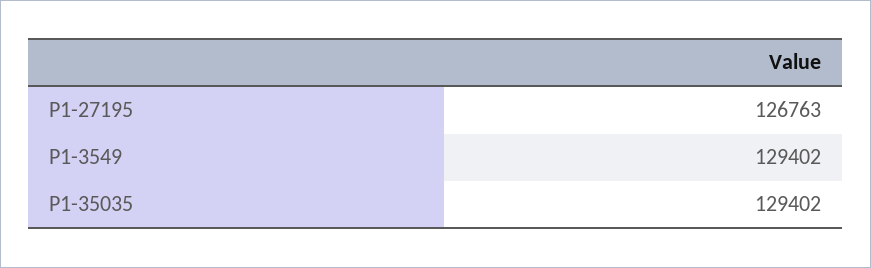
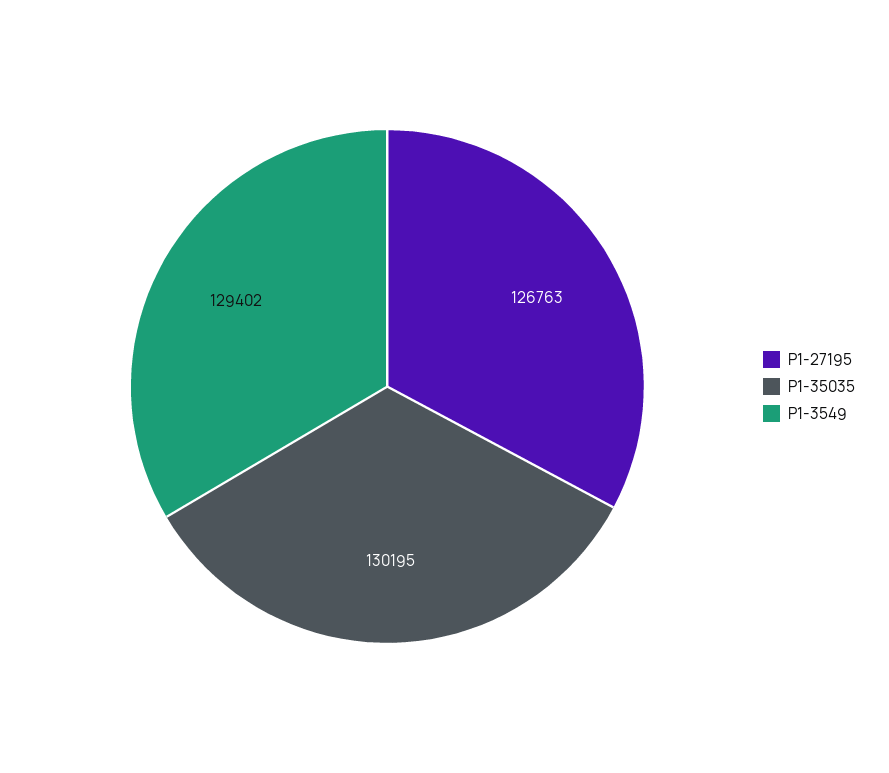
P1-35035: 129402 -> 130195

